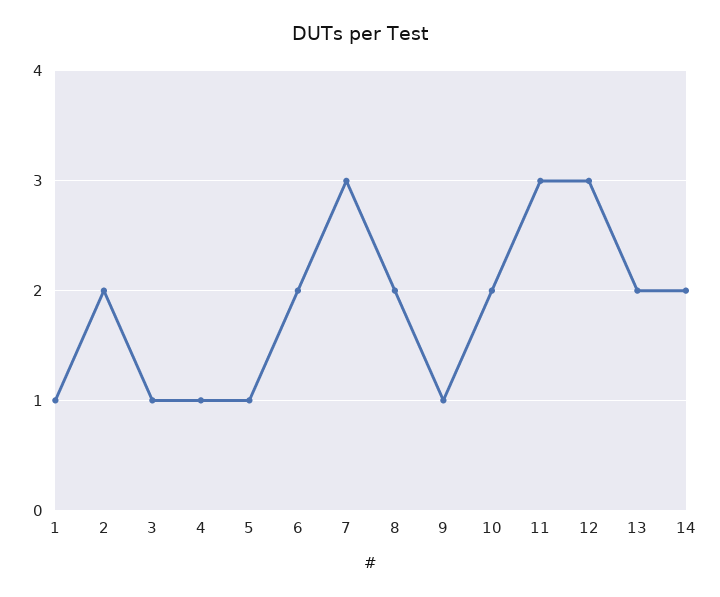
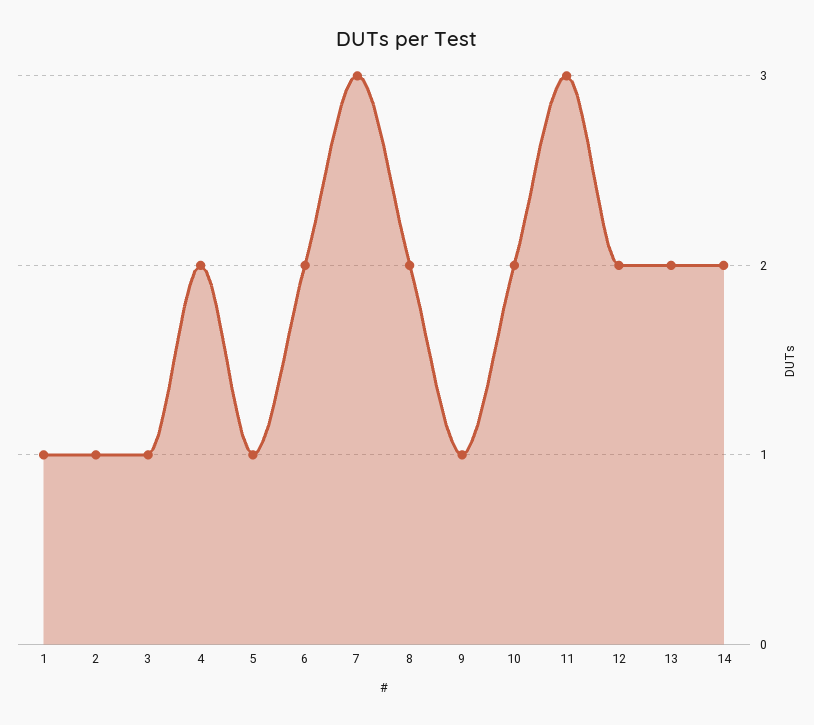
2: 2 -> 1
4: 1 -> 2
12: 3 -> 2

